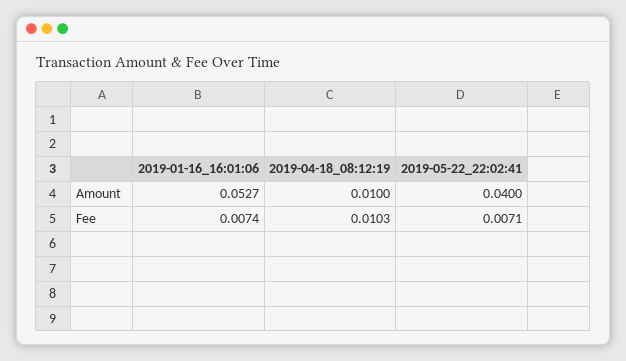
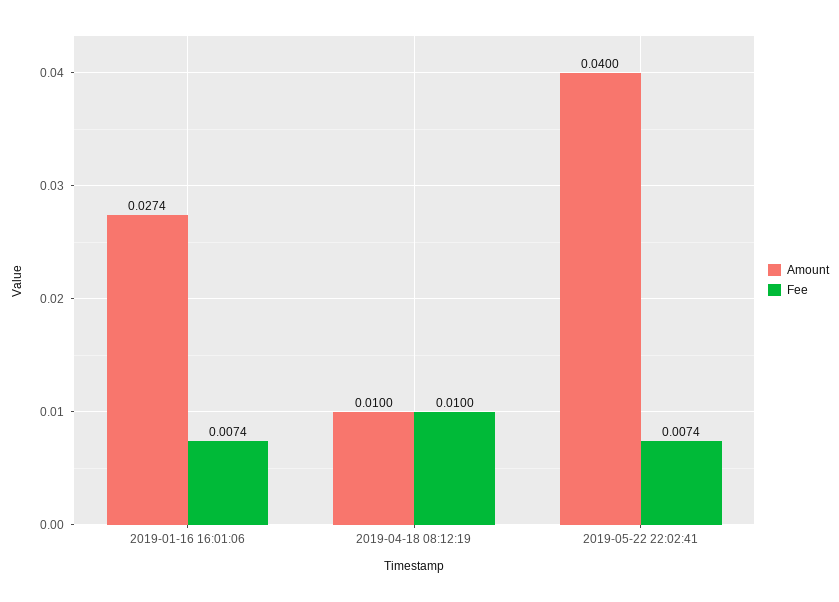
Amount, 2019-01-16_16:01:06: 0.0527 -> 0.0274
Fee, 2019-04-18_08:12:19: 0.0103 -> 0.01
Fee, 2019-05-22_22:02:41: 0.0071 -> 0.0074

